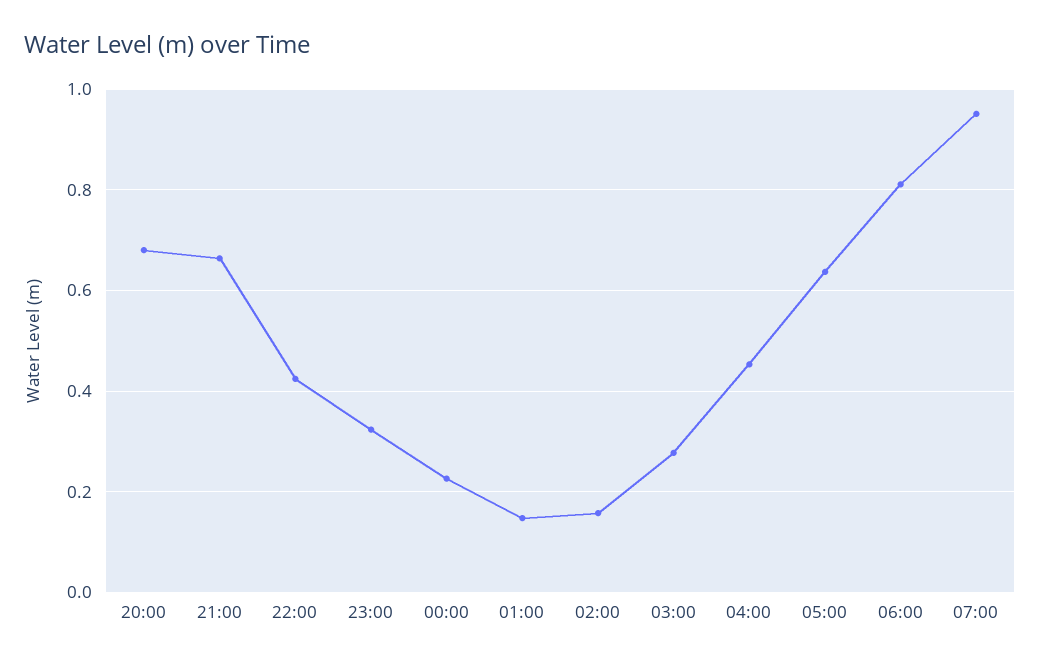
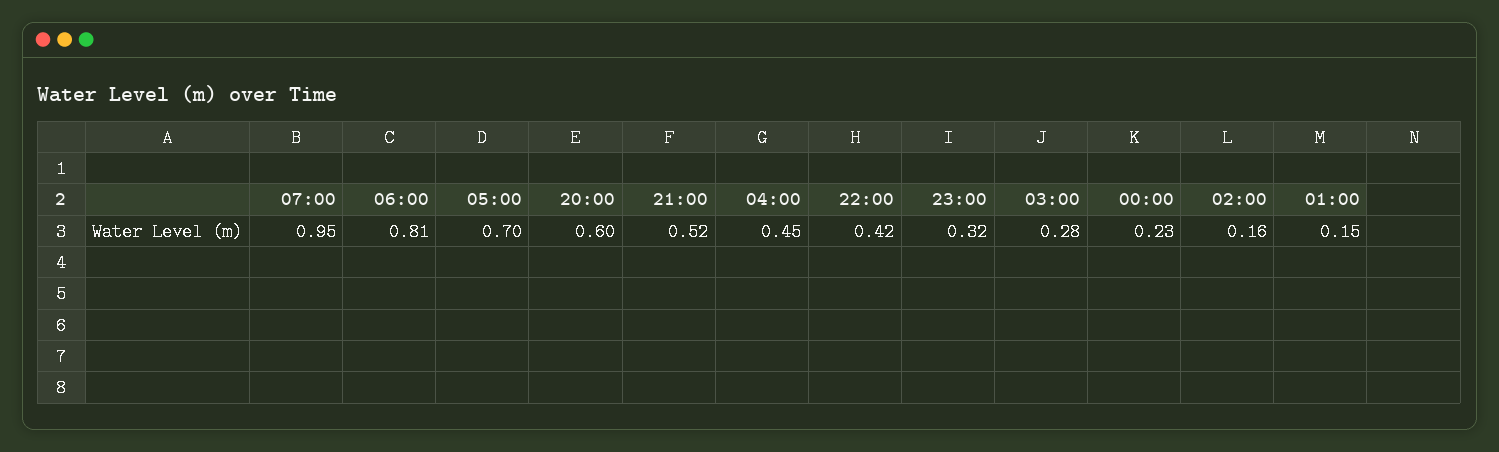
20:00: 0.68 -> 0.6
21:00: 0.66 -> 0.52
05:00: 0.64 -> 0.7

